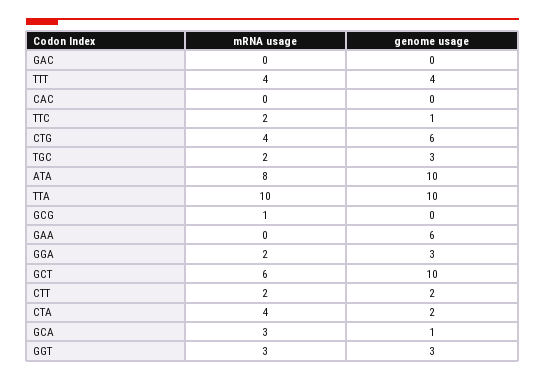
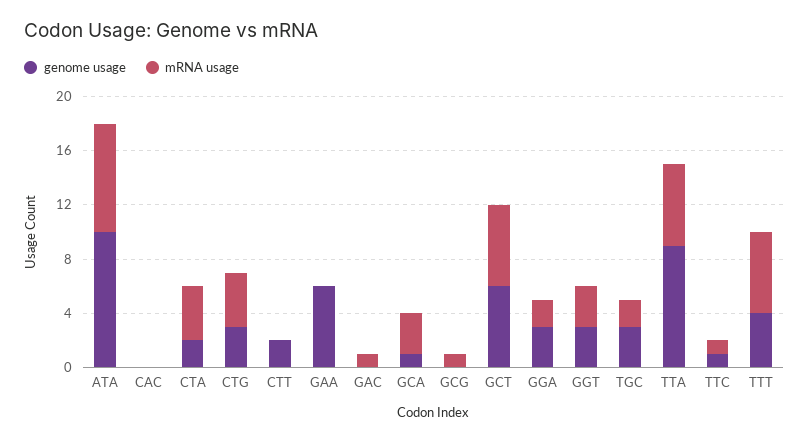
mRNA usage, GAC: 0 -> 1
mRNA usage, TTT: 4 -> 6
mRNA usage, TTC: 2 -> 1
genome usage, CTG: 6 -> 3
mRNA usage, TTA: 10 -> 6
genome usage, TTA: 10 -> 9
genome usage, GCT: 10 -> 6
mRNA usage, CTT: 2 -> 0

